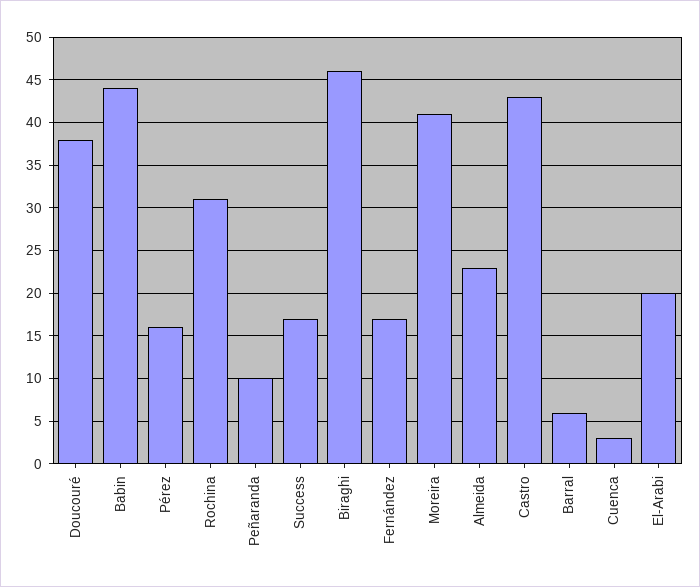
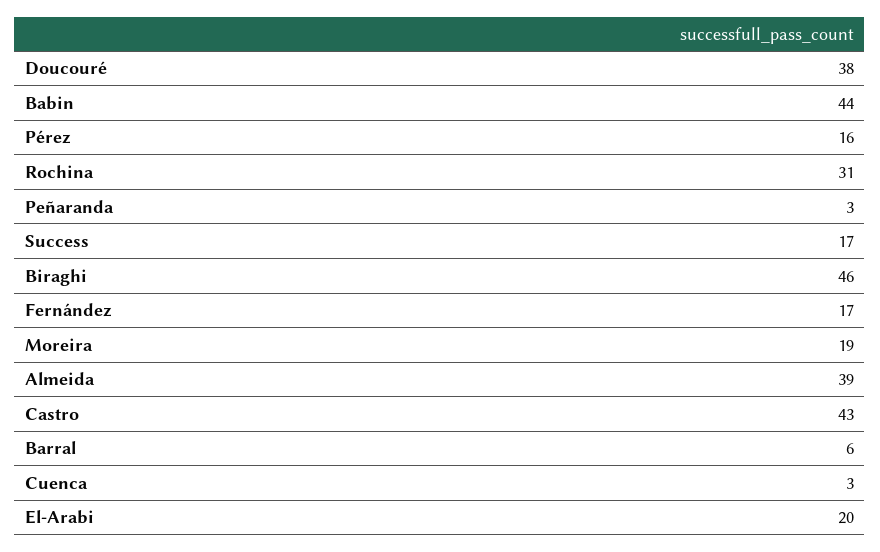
Peñaranda: 10 -> 3
Moreira: 41 -> 19
Almeida: 23 -> 39

